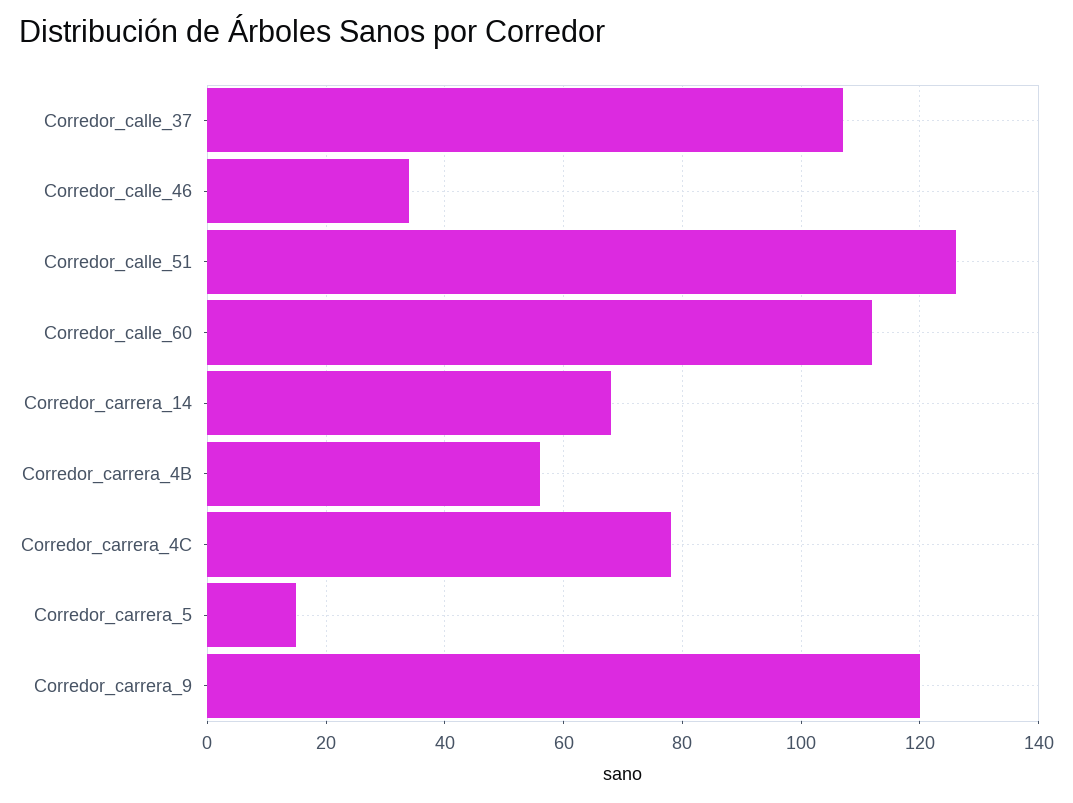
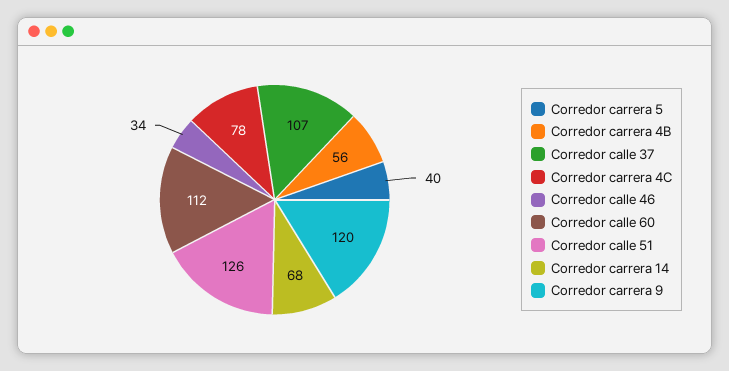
Corredor_carrera_5: 15 -> 40

